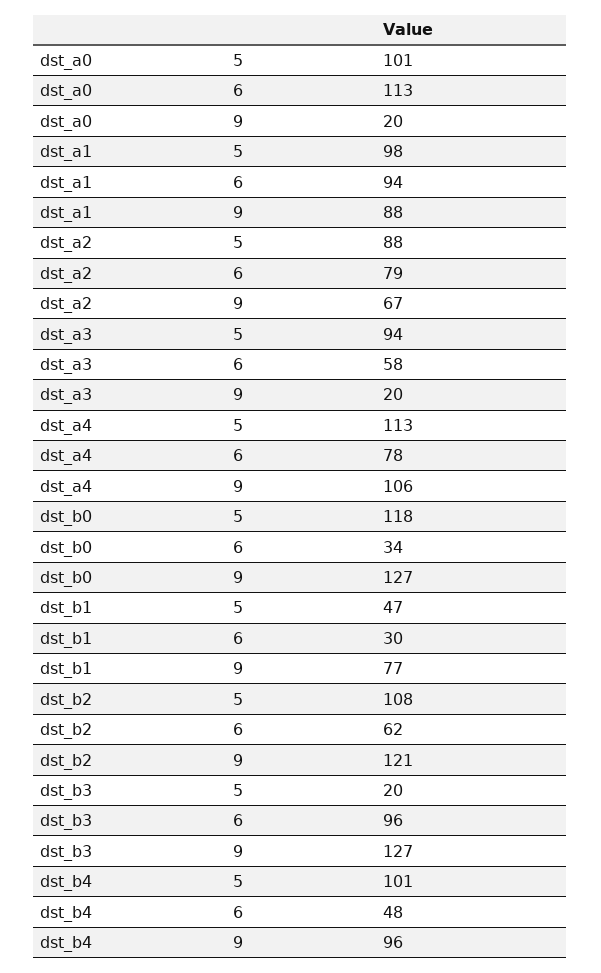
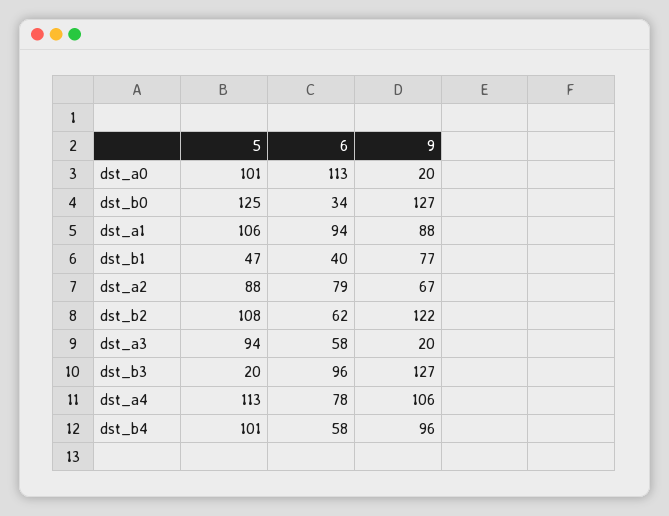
dst_a1, 5: 98 -> 106
dst_b0, 5: 118 -> 125
dst_b1, 6: 30 -> 40
dst_b2, 9: 121 -> 122
dst_b4, 6: 48 -> 58

